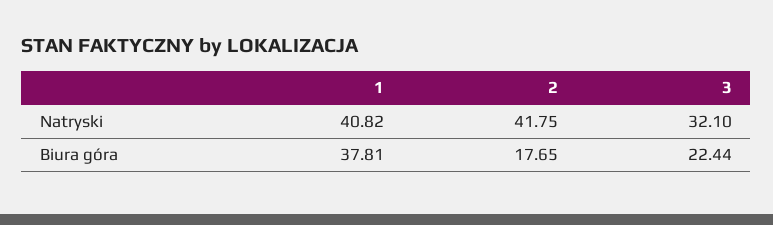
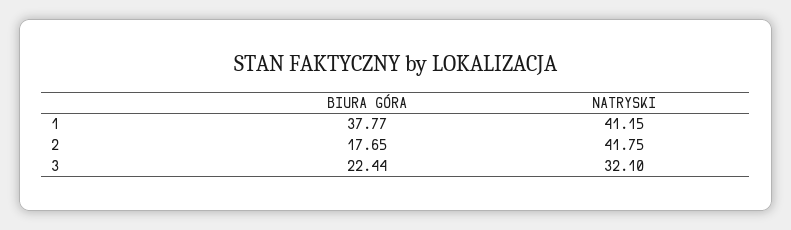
1, Natryski: 40.82 -> 41.15
1, Biura góra: 37.81 -> 37.77

